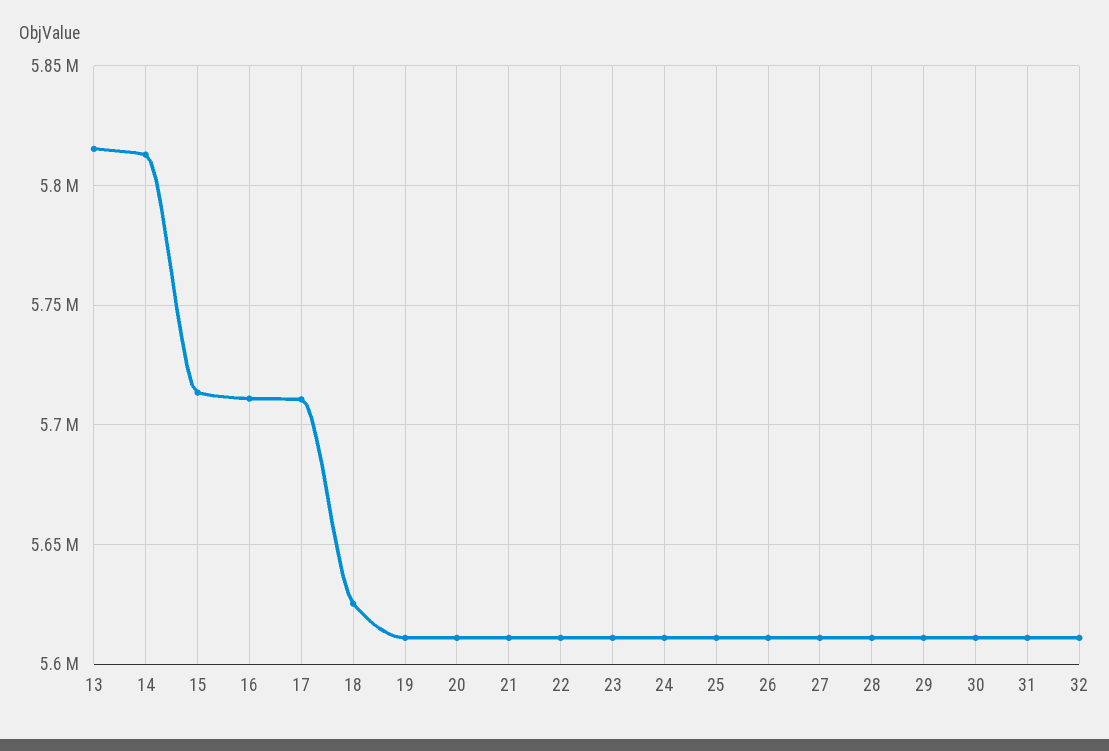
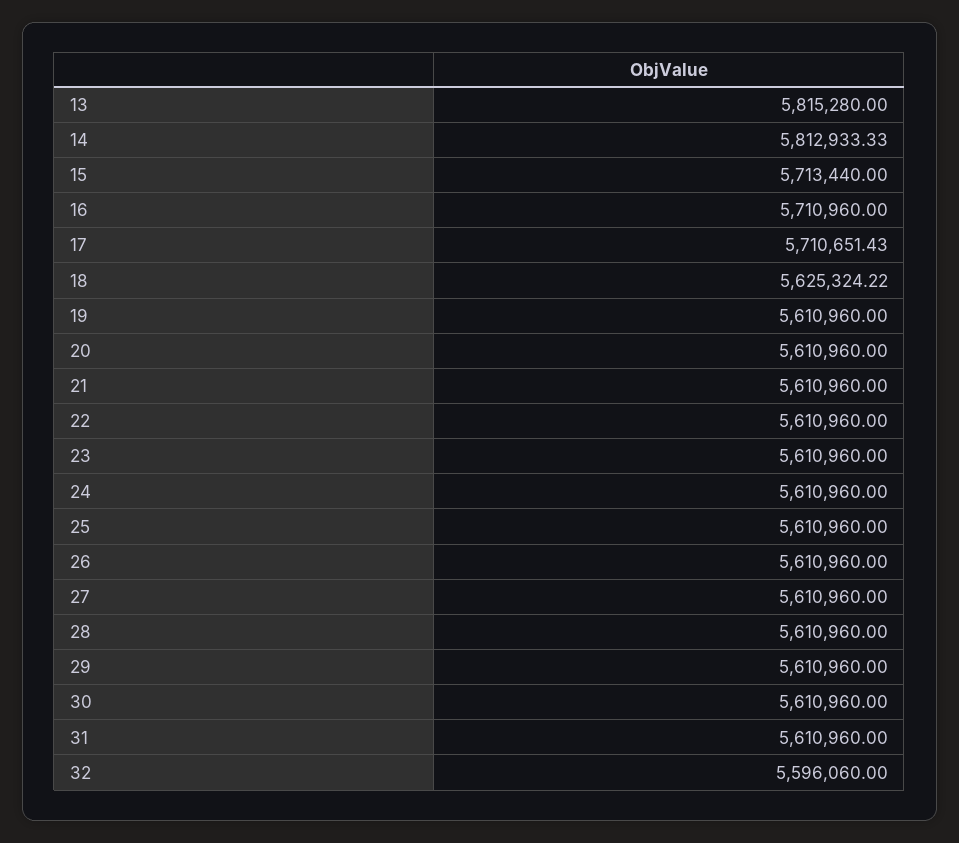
32: 5610000 -> 5596060

